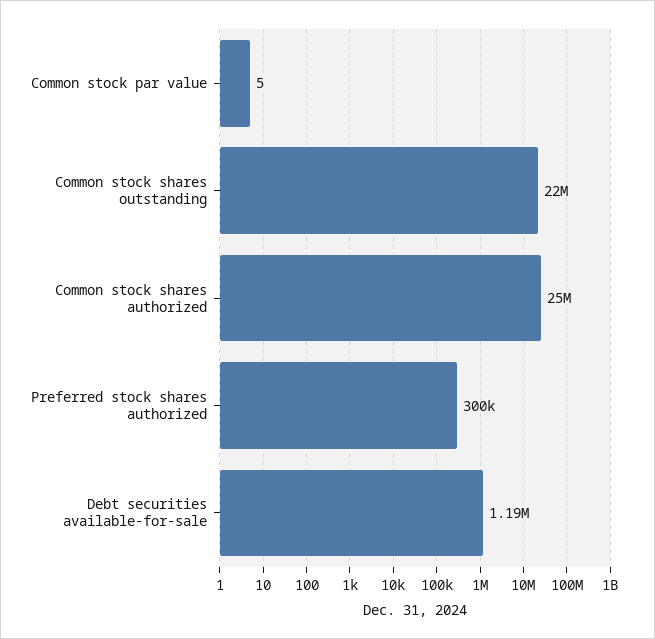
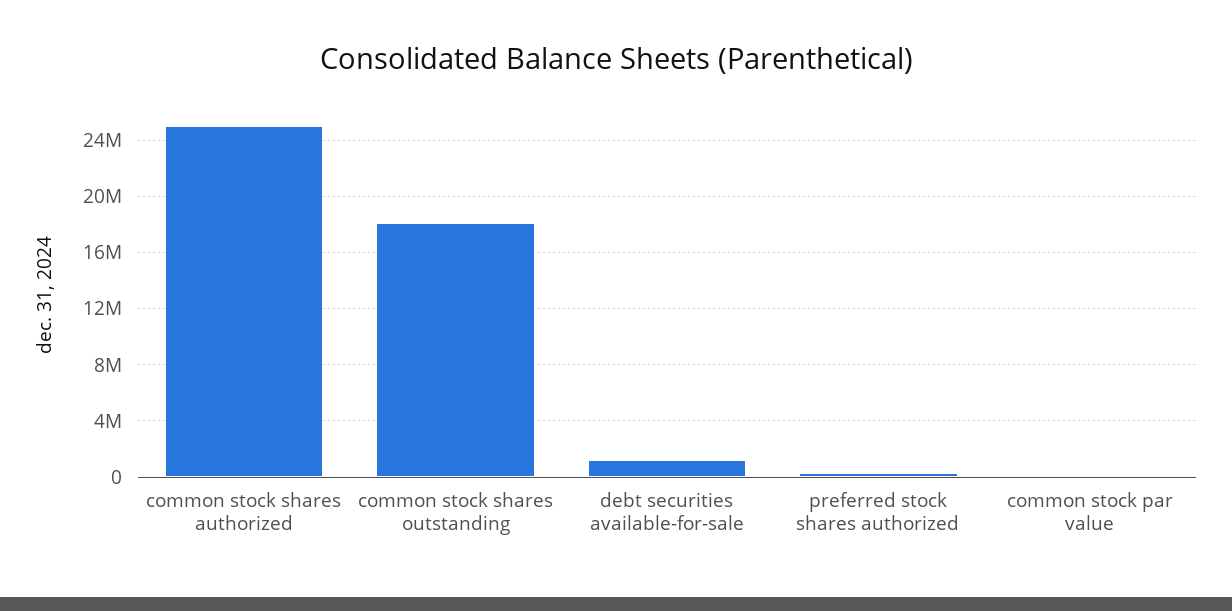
Common stock shares outstanding: 22000000 -> 18000000

